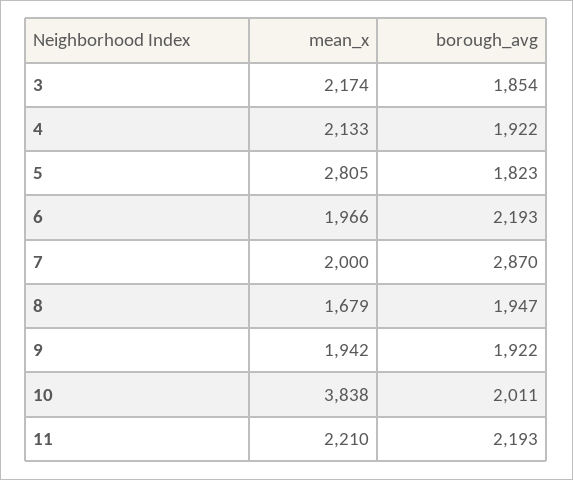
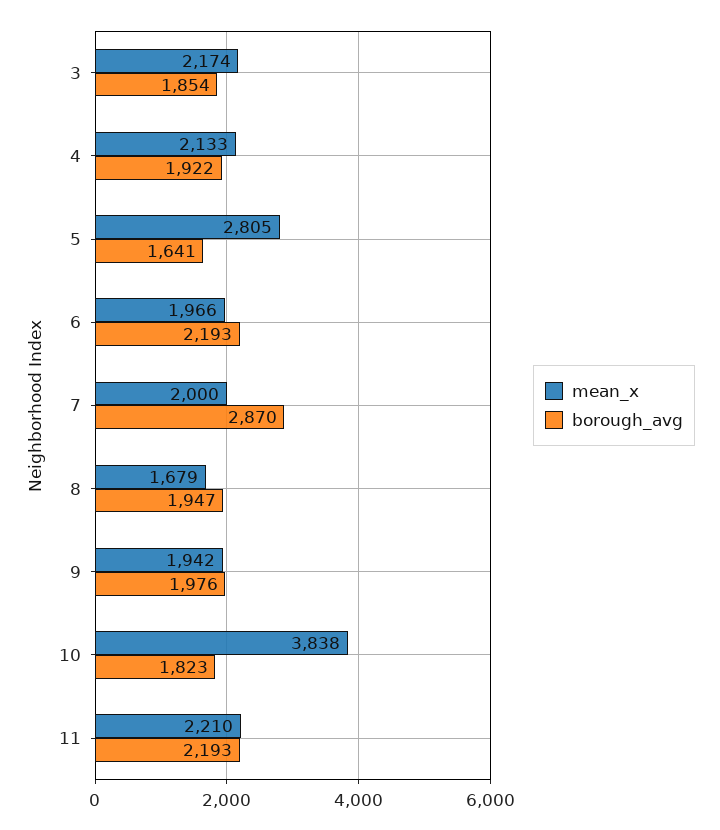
borough_avg, 5: 1823 -> 1641
borough_avg, 9: 1922 -> 1976
borough_avg, 10: 2011 -> 1823

